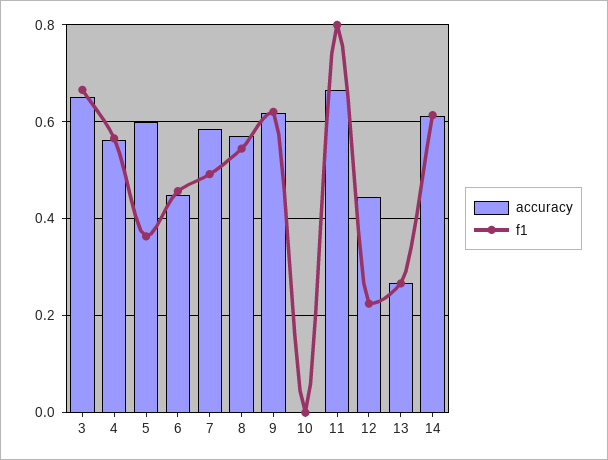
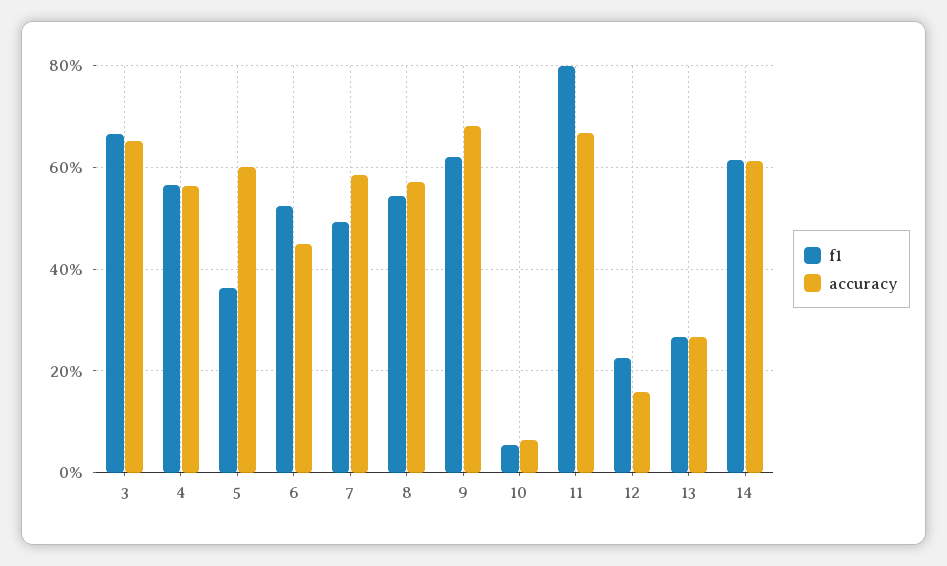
f1, 6: 0.46 -> 0.52
accuracy, 9: 0.62 -> 0.68
accuracy, 10: 0 -> 0.06
f1, 10: 0 -> 0.06
accuracy, 12: 0.44 -> 0.16

